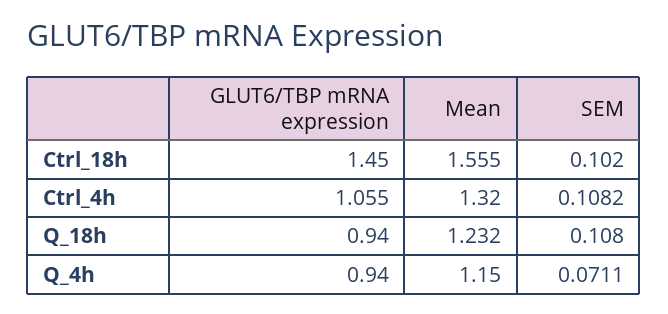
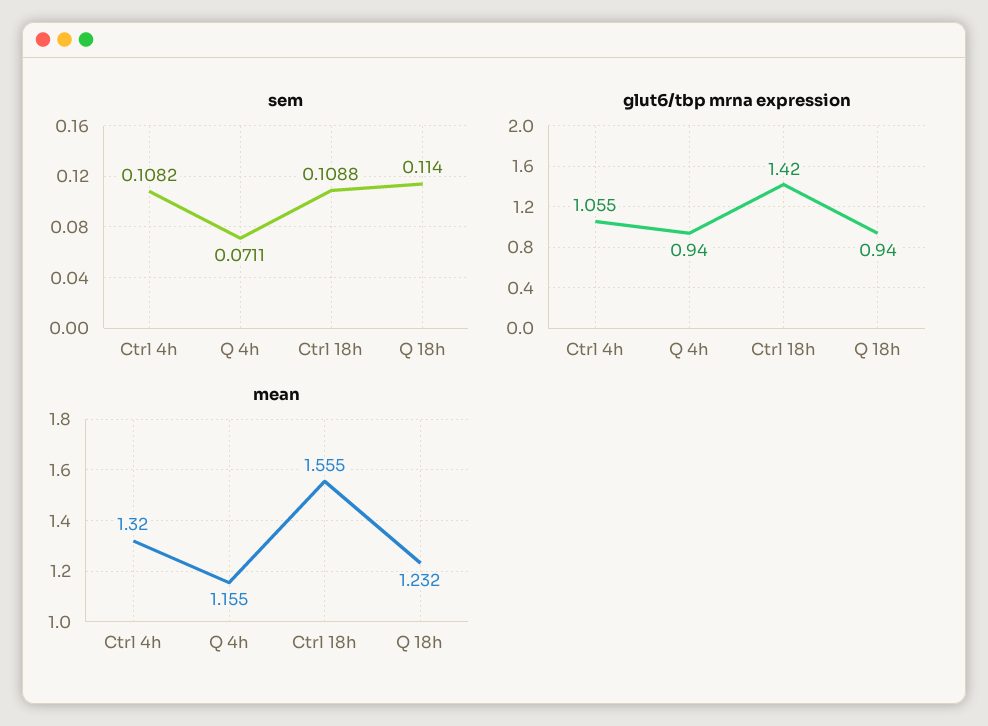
GLUT6/TBP mRNA expression, Ctrl_18h: 1.45 -> 1.42
SEM, Ctrl_18h: 0.102 -> 0.1088
SEM, Q_18h: 0.108 -> 0.114
Mean, Q_4h: 1.15 -> 1.155

